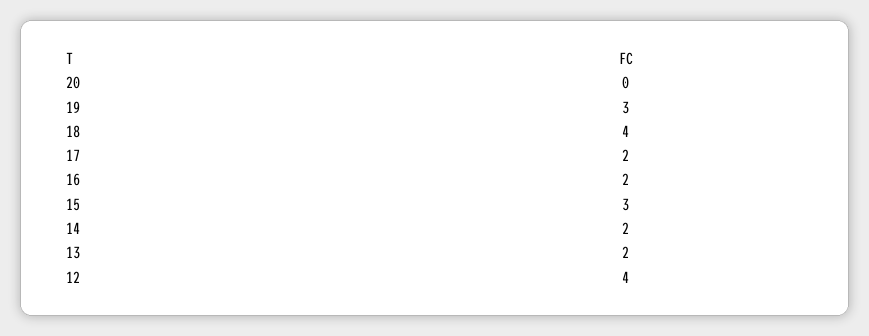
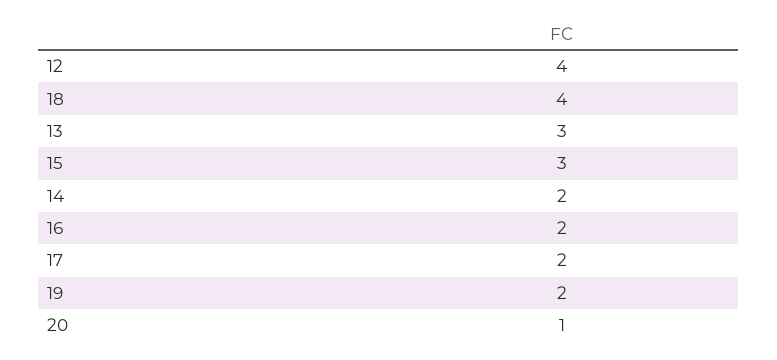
20: 0 -> 1
19: 3 -> 2
13: 2 -> 3

